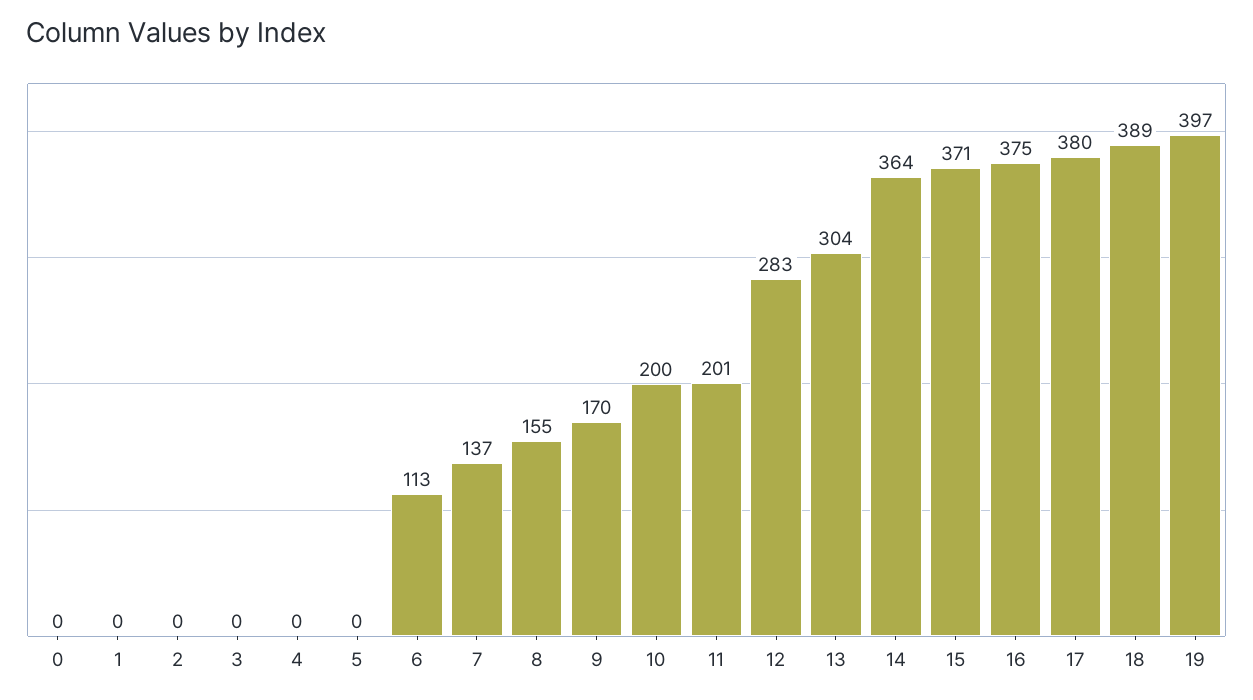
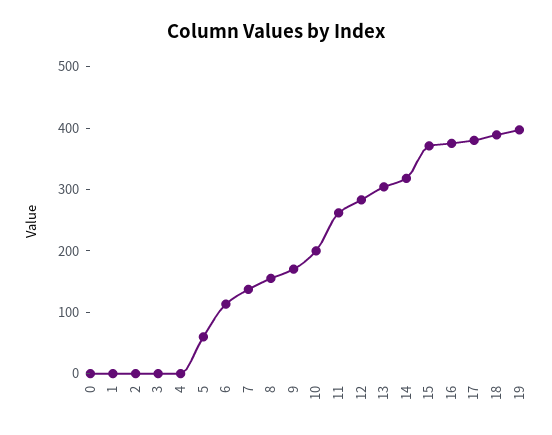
5: 0 -> 60
11: 201 -> 260
14: 364 -> 320

